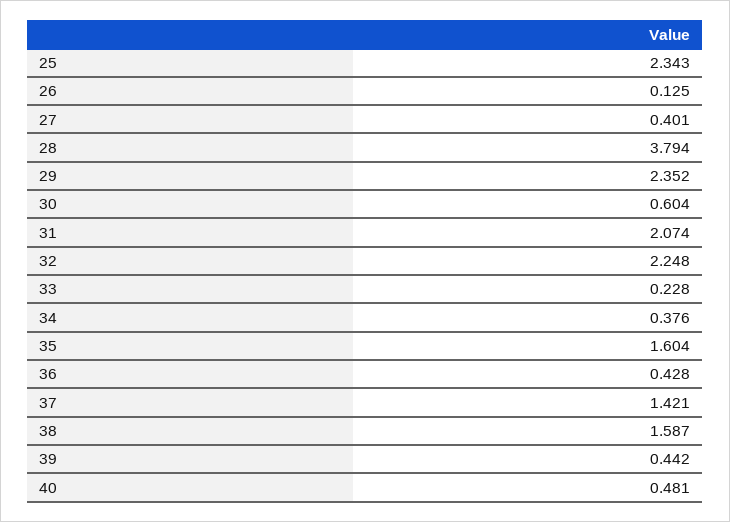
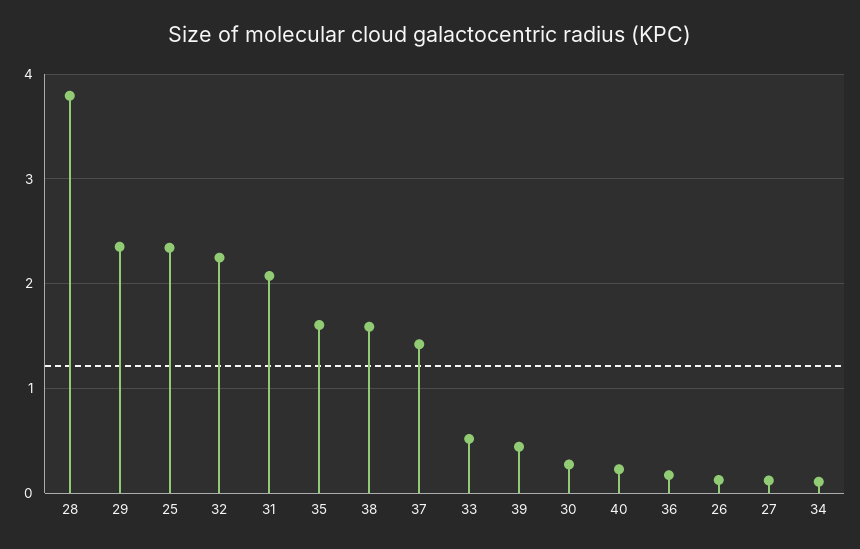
27: 0.401 -> 0.1
30: 0.604 -> 0.3
33: 0.228 -> 0.5
34: 0.376 -> 0.1
36: 0.428 -> 0.2
40: 0.481 -> 0.2

